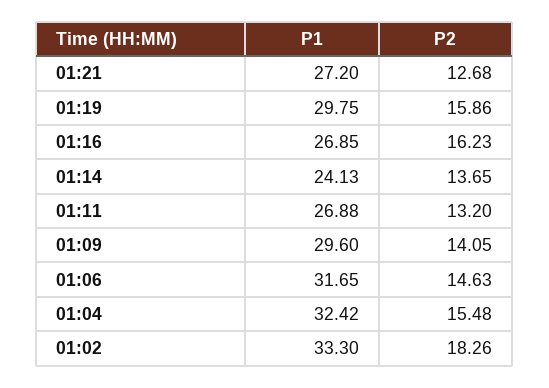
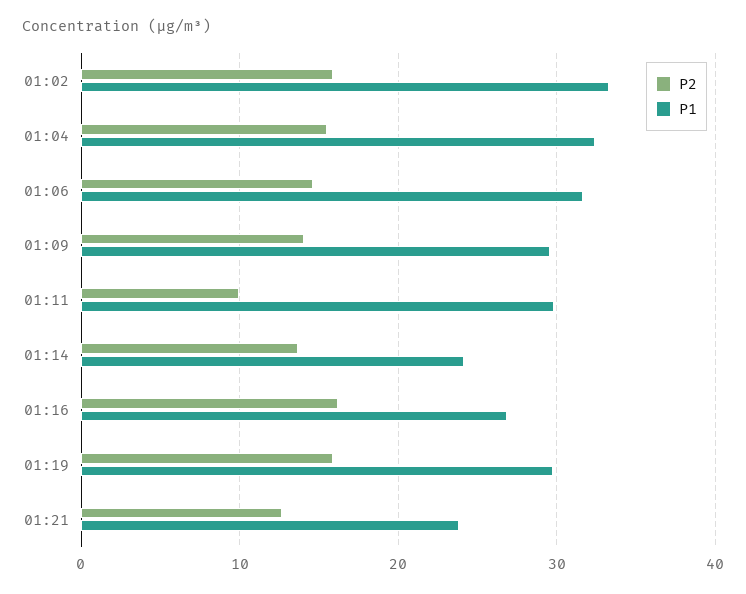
P1, 01:21: 27.2 -> 24
P1, 01:11: 26.88 -> 30
P2, 01:11: 13.2 -> 10
P2, 01:02: 18.26 -> 16

